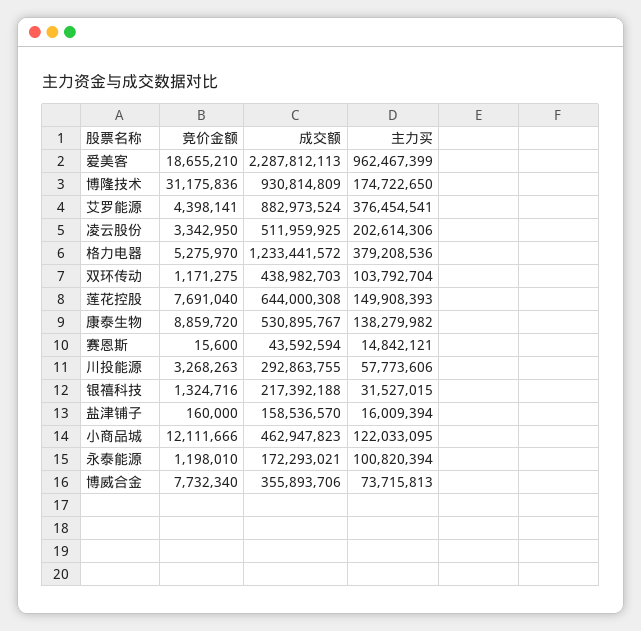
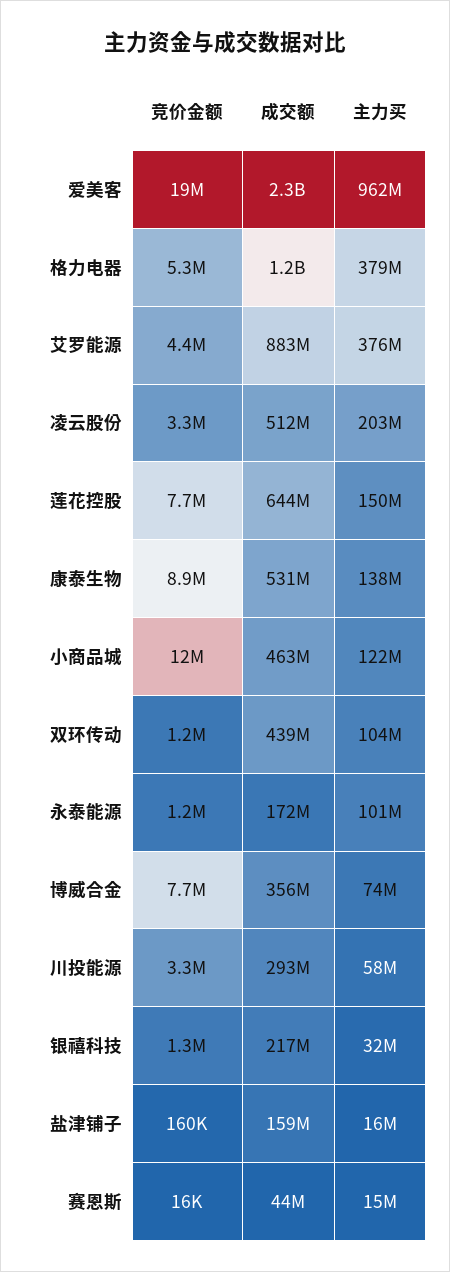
竞价金额, 博隆技术: 31175836 -> none
成交额, 博隆技术: 930814809 -> none
主力买, 博隆技术: 174722650 -> none

